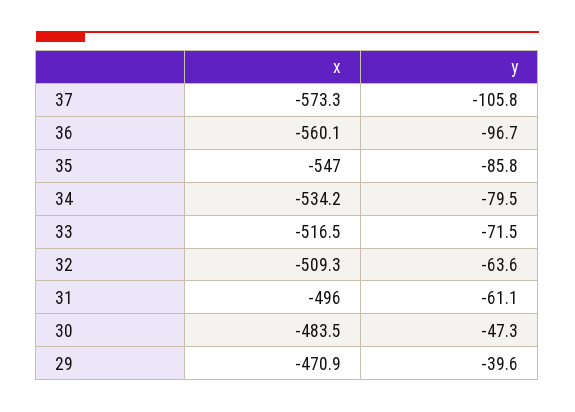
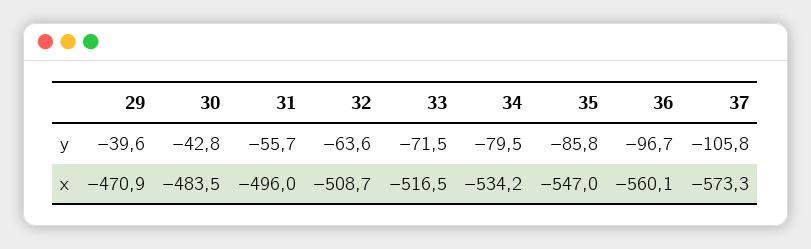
x, 32: -509.3 -> -508.7
y, 31: -61.1 -> -55.7
y, 30: -47.3 -> -42.8

